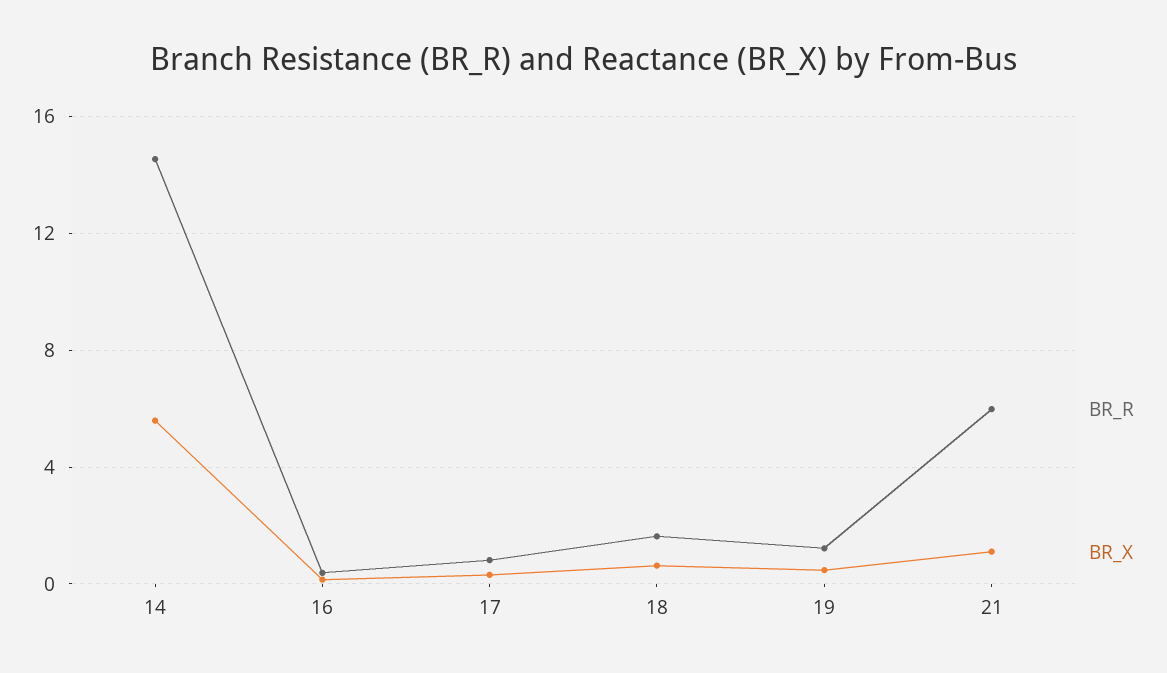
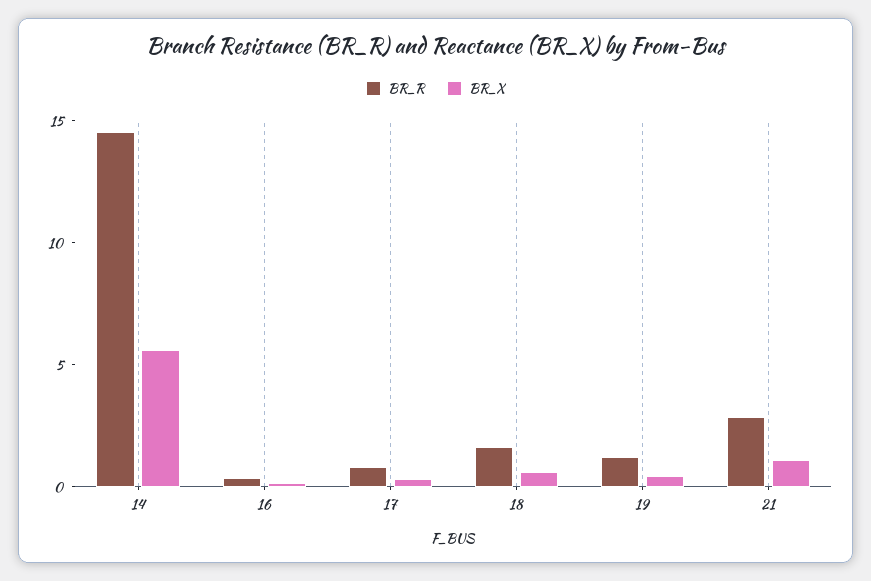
BR_R, 21: 6 -> 3

